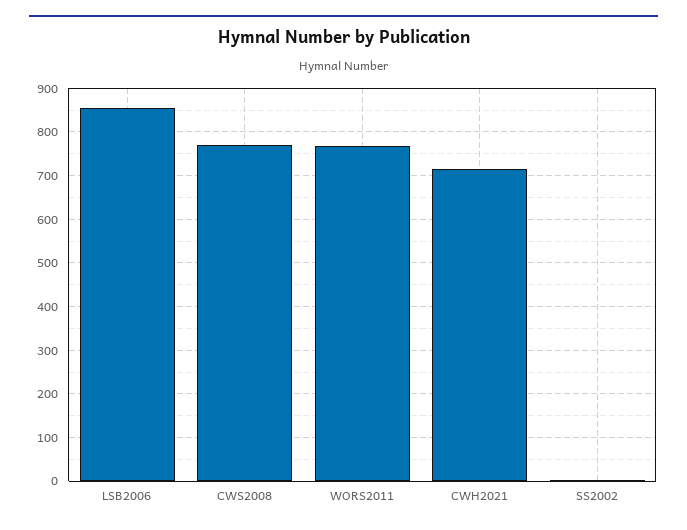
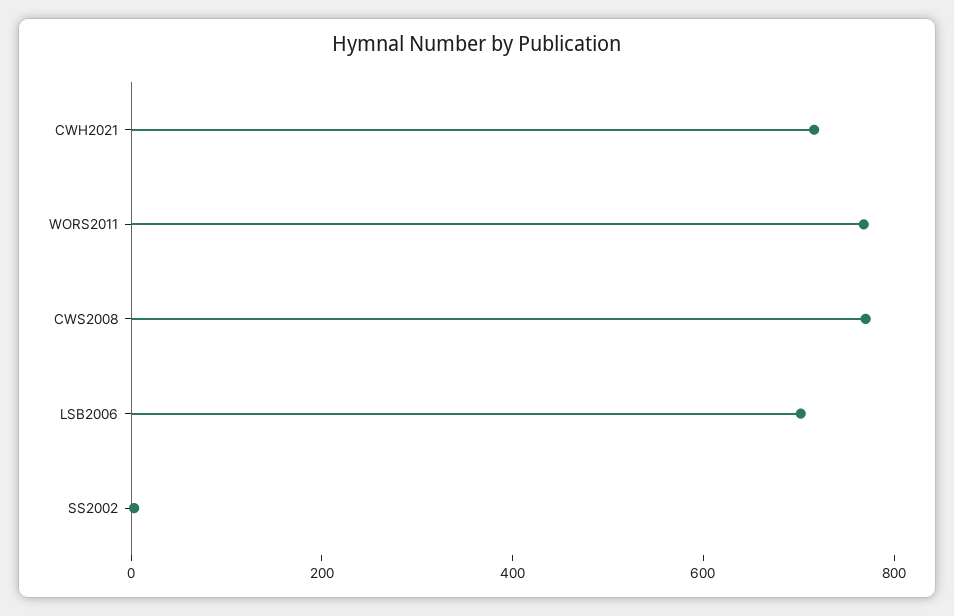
LSB2006: 860 -> 700

